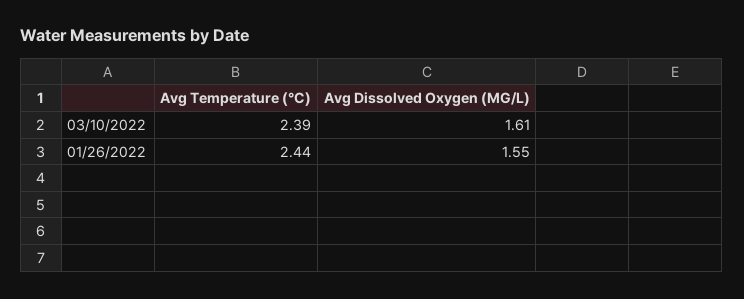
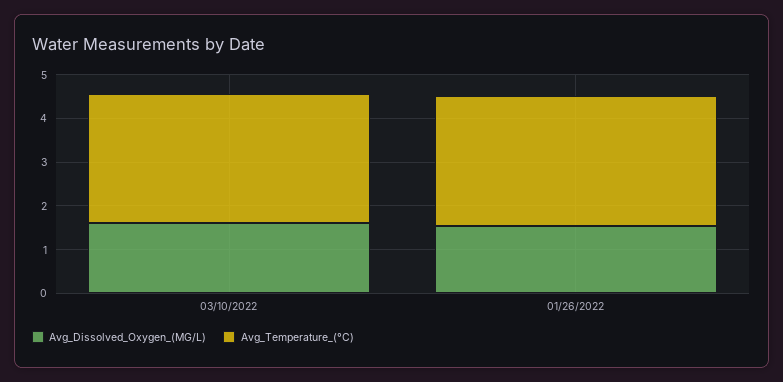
Avg Temperature (°C), 03/10/2022: 2.39 -> 3
Avg Temperature (°C), 01/26/2022: 2.44 -> 3

